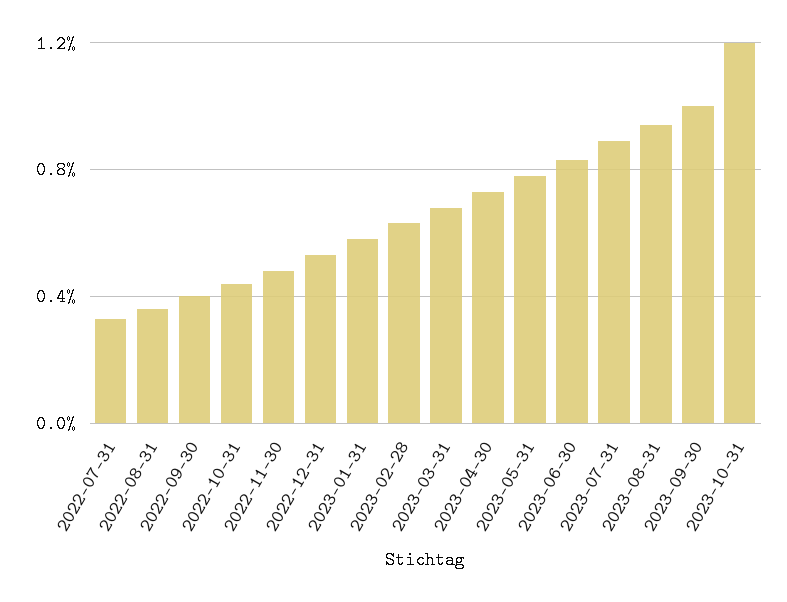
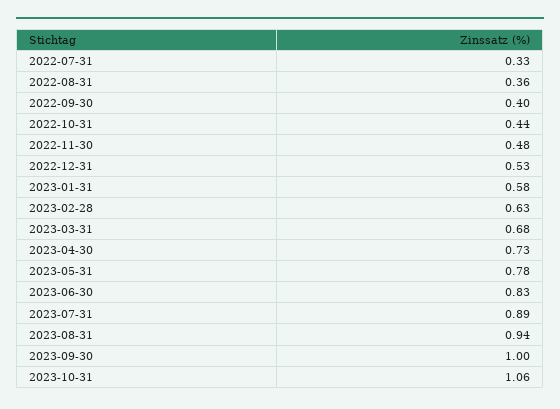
2023-10-31: 1.2 -> 1.06

